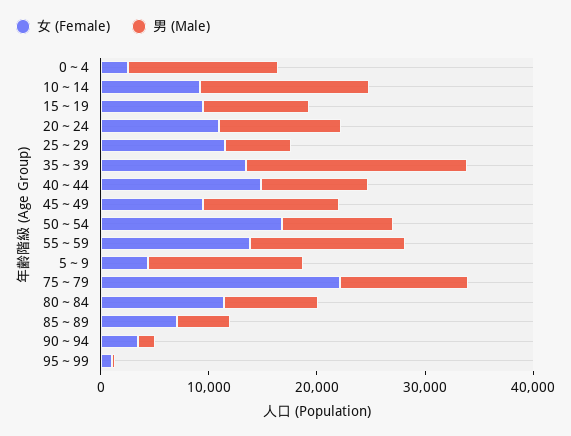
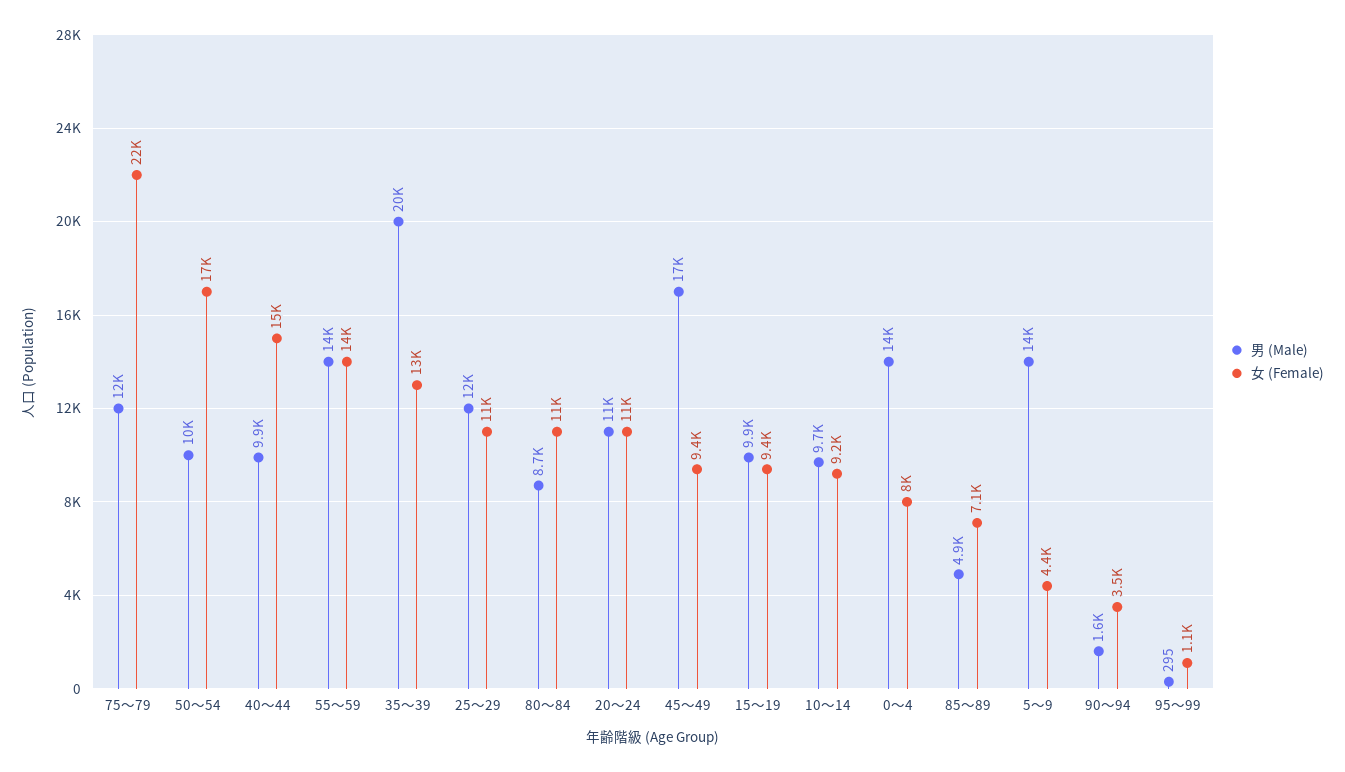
女 (Female), 0～4: 2000 -> 8000
男 (Male), 10～14: 16000 -> 9700
男 (Male), 25～29: 6000 -> 12000
男 (Male), 45～49: 12000 -> 17000

